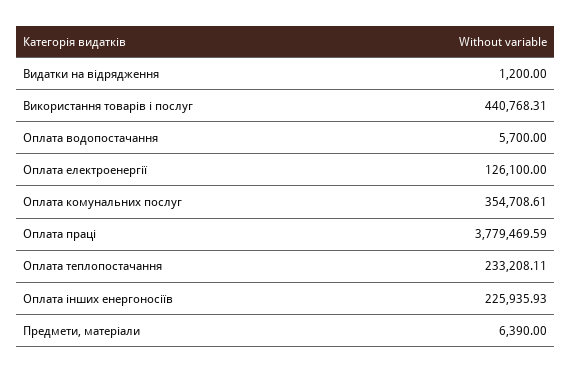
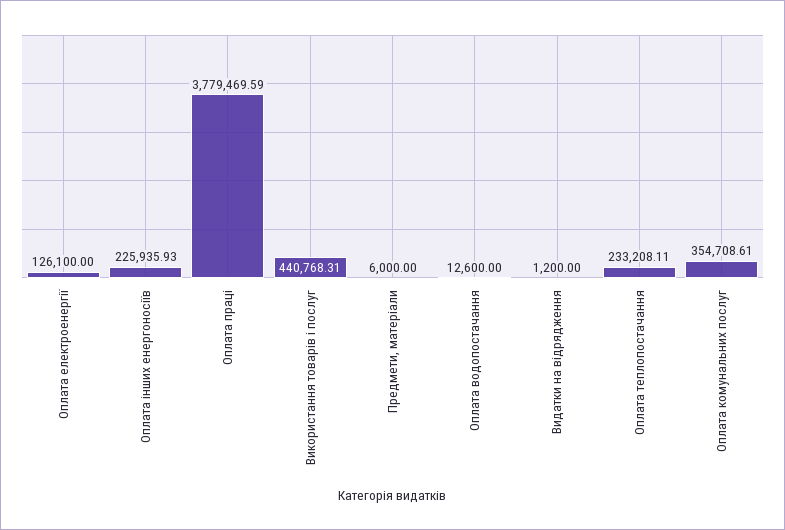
Оплата водопостачання: 5700 -> 12600
Предмети, матеріали: 6390 -> 6000

